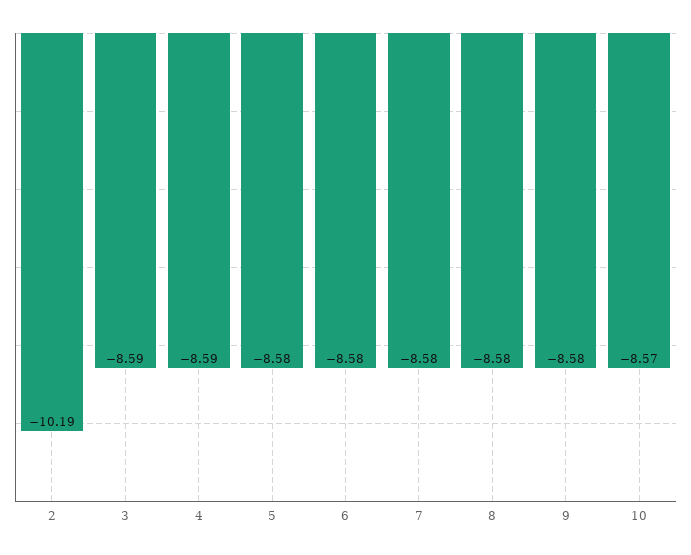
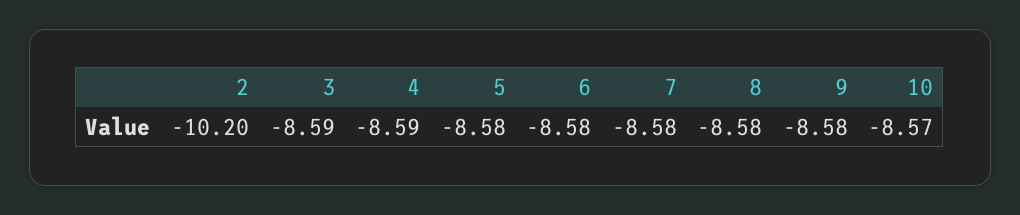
2: -10.19 -> -10.2

